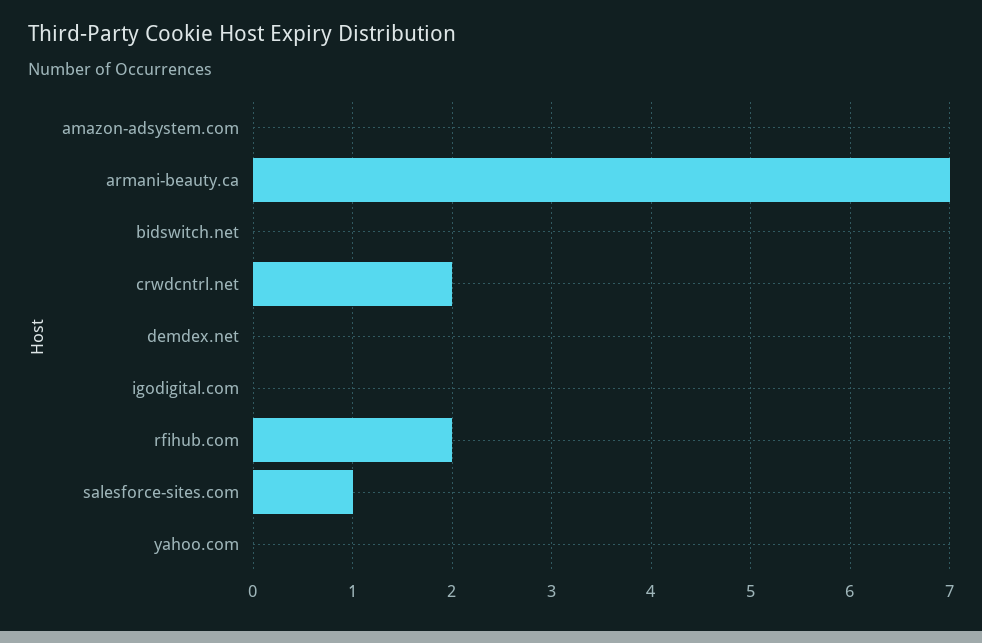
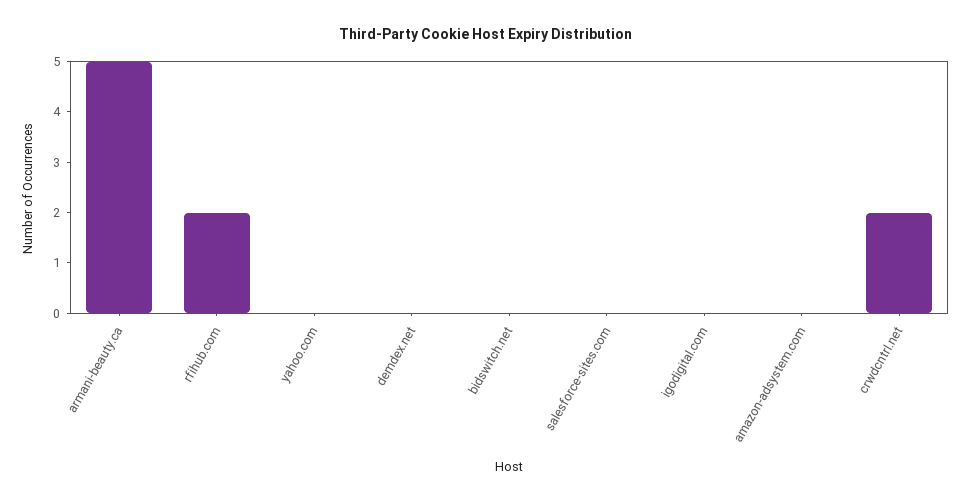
armani-beauty.ca: 7 -> 5
salesforce-sites.com: 1 -> 0

